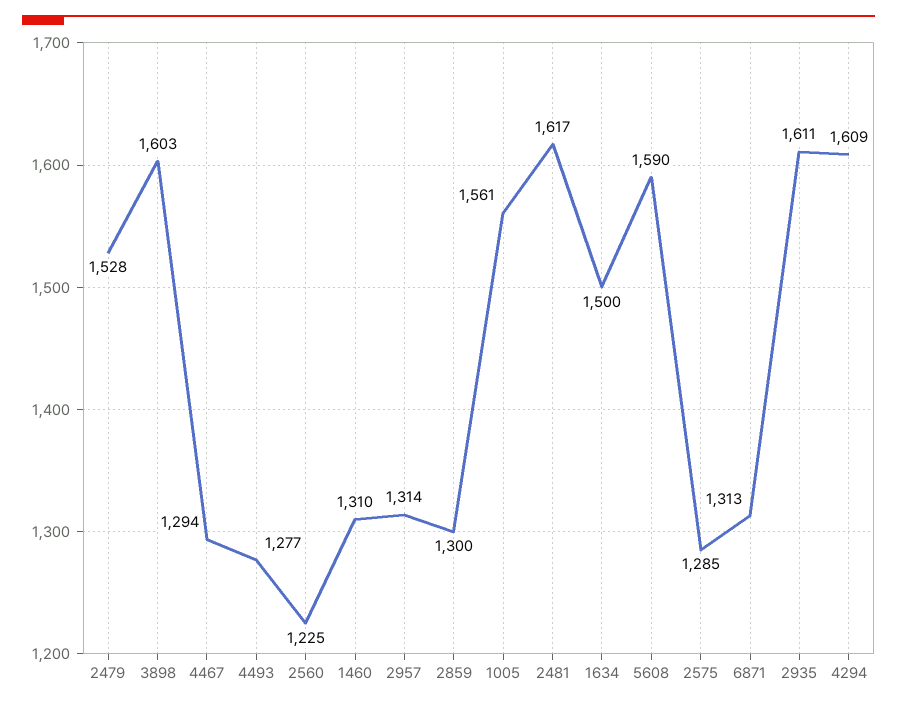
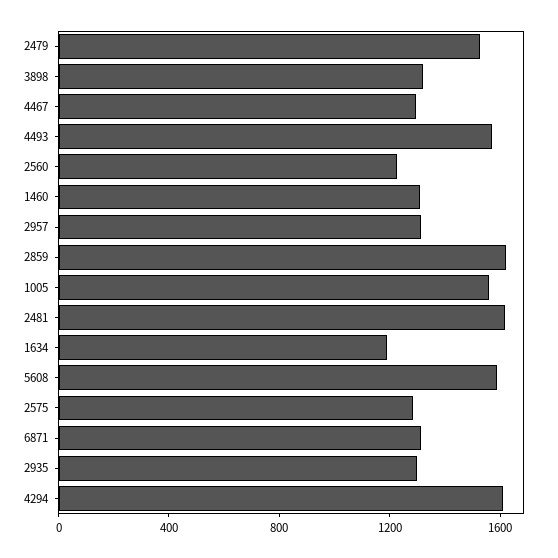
3898: 1603 -> 1300
4493: 1277 -> 1600
2859: 1300 -> 1600
1634: 1500 -> 1200
2935: 1611 -> 1300

